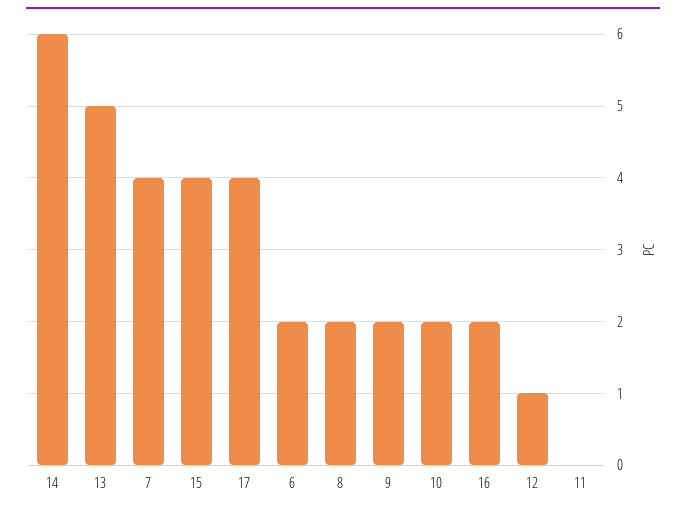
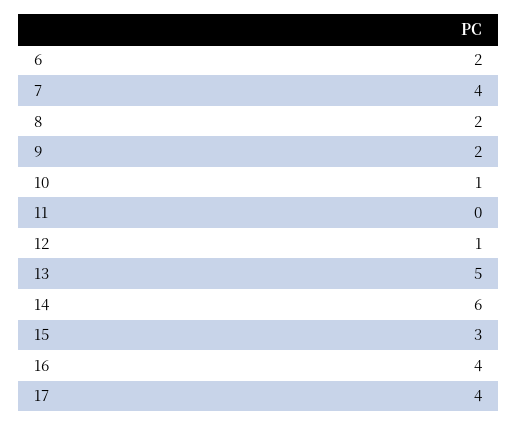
15: 4 -> 3
10: 2 -> 1
16: 2 -> 4

